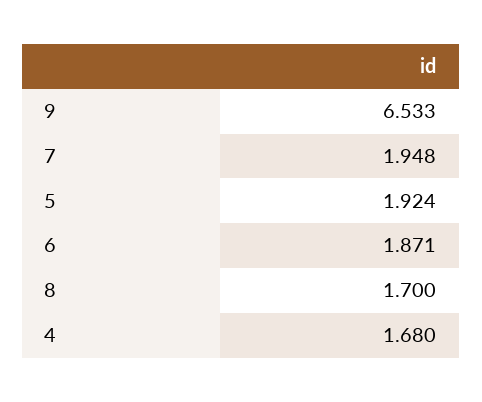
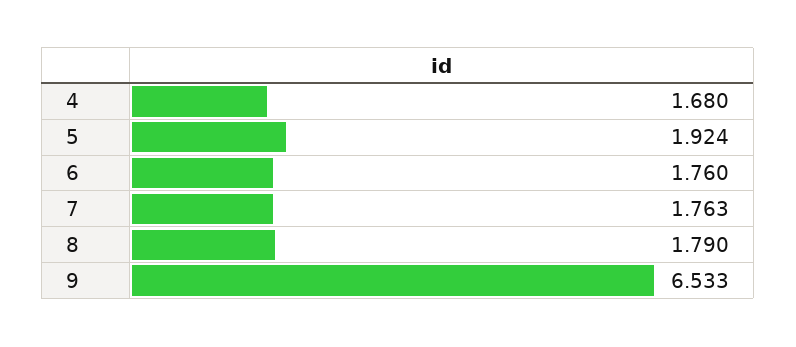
7: 1.948 -> 1.763
6: 1.871 -> 1.76
8: 1.7 -> 1.79

